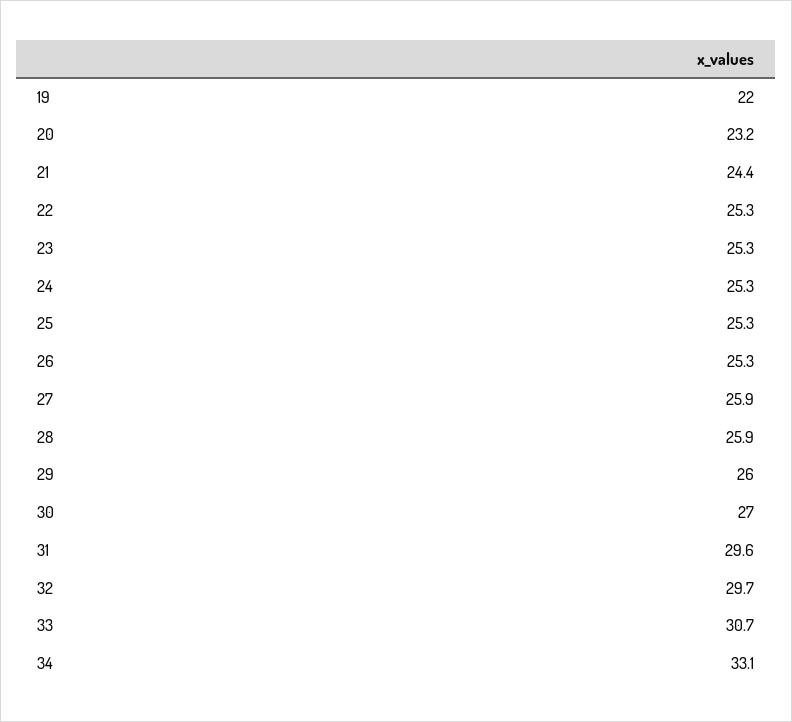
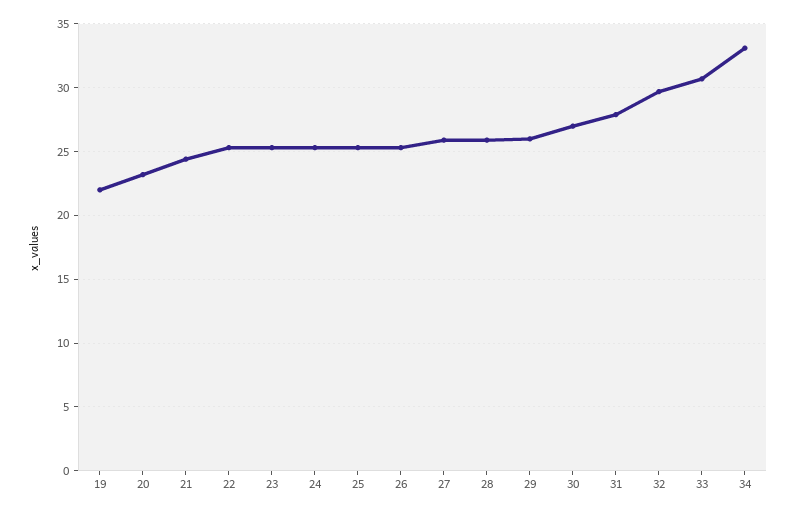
31: 29.6 -> 28

